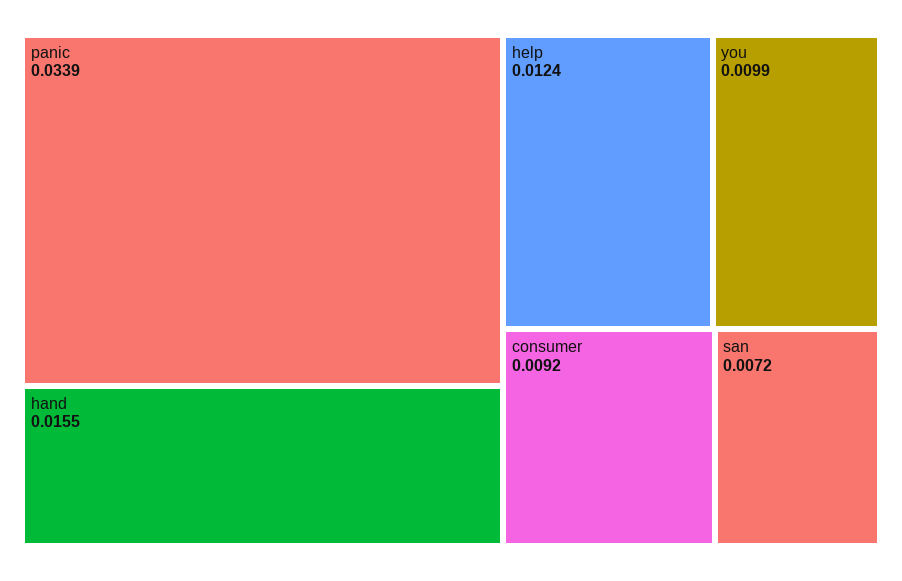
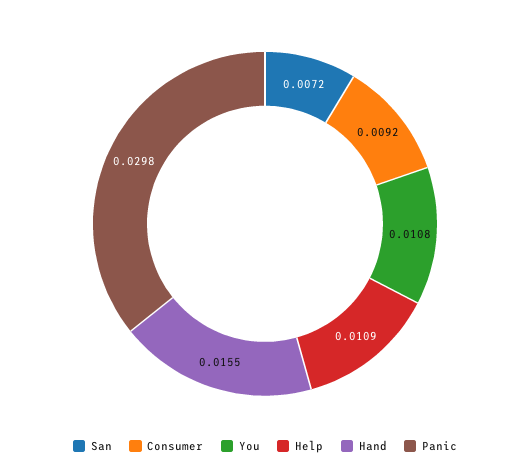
panic: 0.0339 -> 0.0298
help: 0.0124 -> 0.0109
you: 0.0099 -> 0.0108

